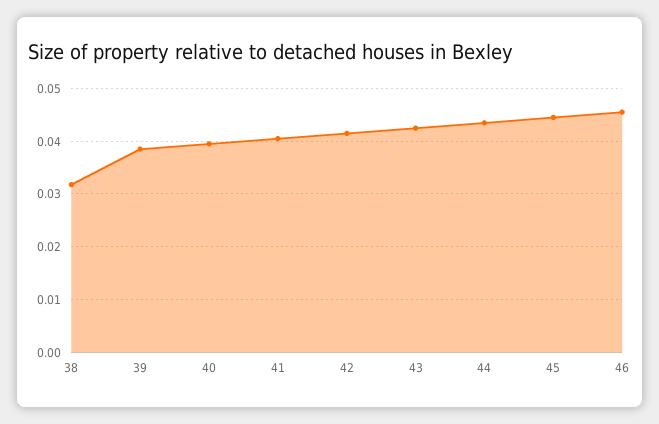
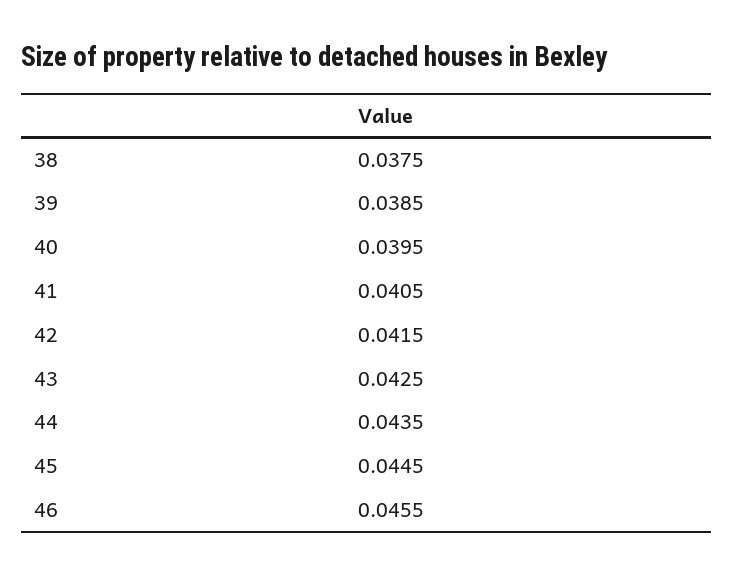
38: 0.032 -> 0.0375

